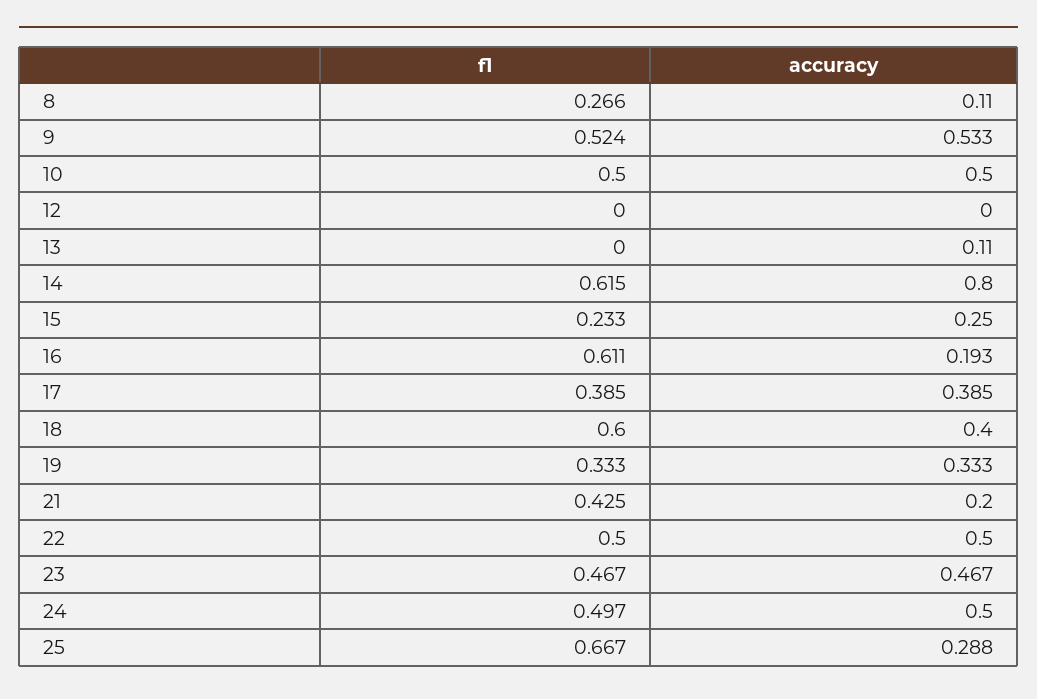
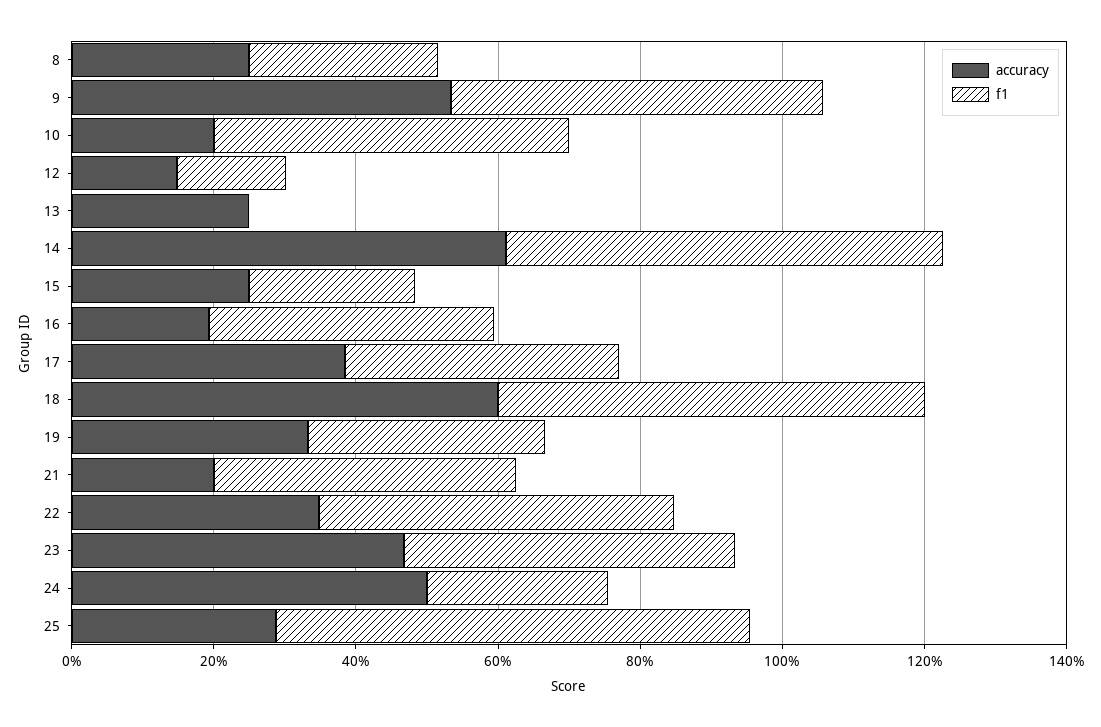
accuracy, 8: 0.11 -> 0.25
accuracy, 10: 0.5 -> 0.2
f1, 12: 0 -> 0.15
accuracy, 12: 0 -> 0.15
accuracy, 13: 0.11 -> 0.25
accuracy, 14: 0.8 -> 0.6
f1, 16: 0.611 -> 0.4
accuracy, 18: 0.4 -> 0.6
accuracy, 22: 0.5 -> 0.35
f1, 24: 0.497 -> 0.25

